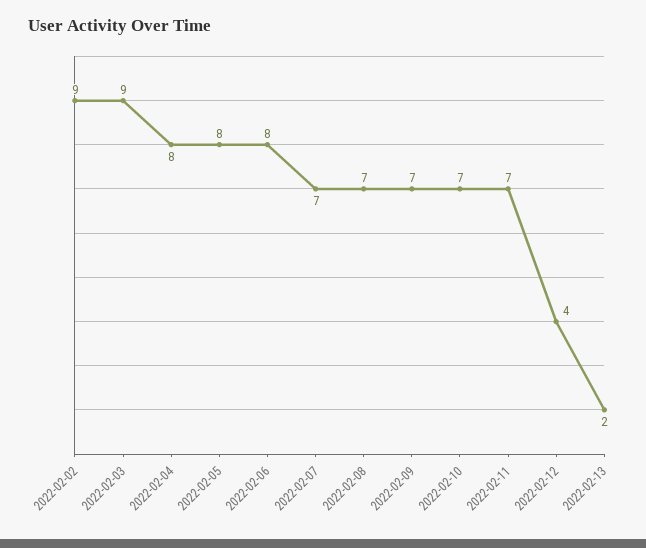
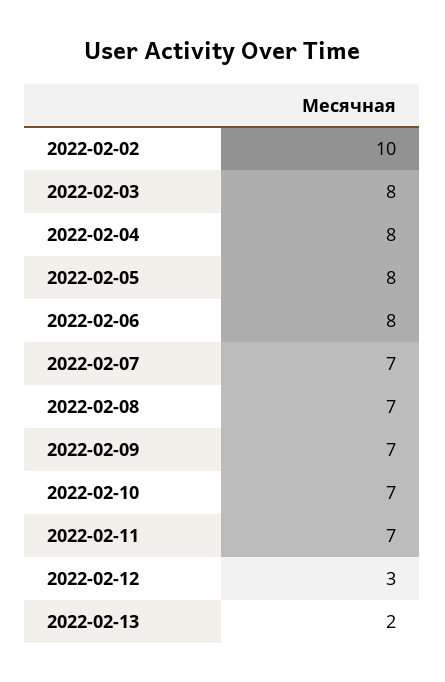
2022-02-02: 9 -> 10
2022-02-03: 9 -> 8
2022-02-12: 4 -> 3

